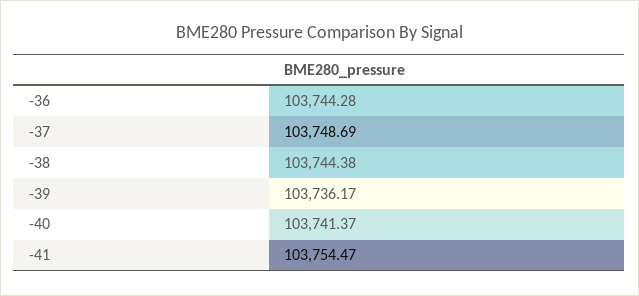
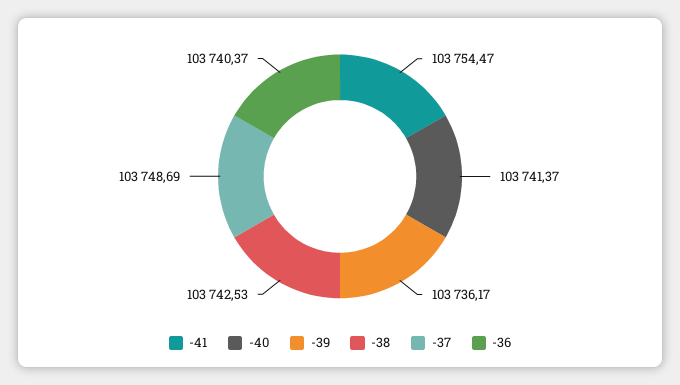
-36: 103744.28 -> 103740.37
-38: 103744.38 -> 103742.53

